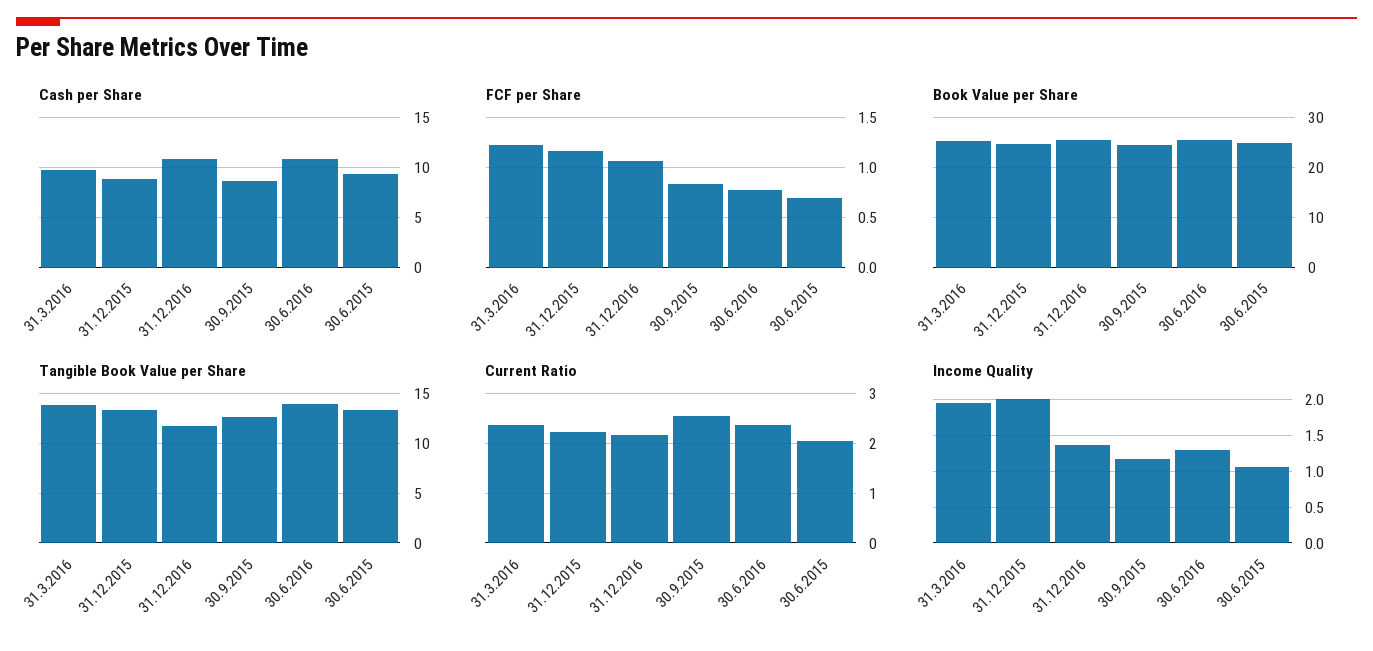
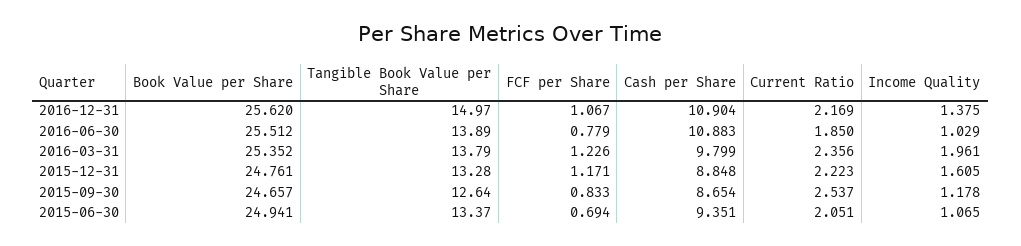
Tangible Book Value per Share, 31.12.2016: 12 -> 14.97
Current Ratio, 30.6.2016: 2.4 -> 1.85
Income Quality, 31.12.2015: 2 -> 1.605
Income Quality, 30.6.2016: 1.3 -> 1.029

